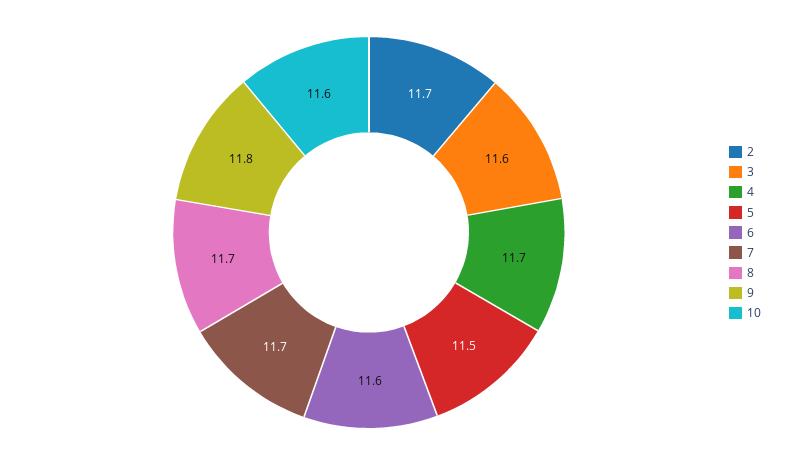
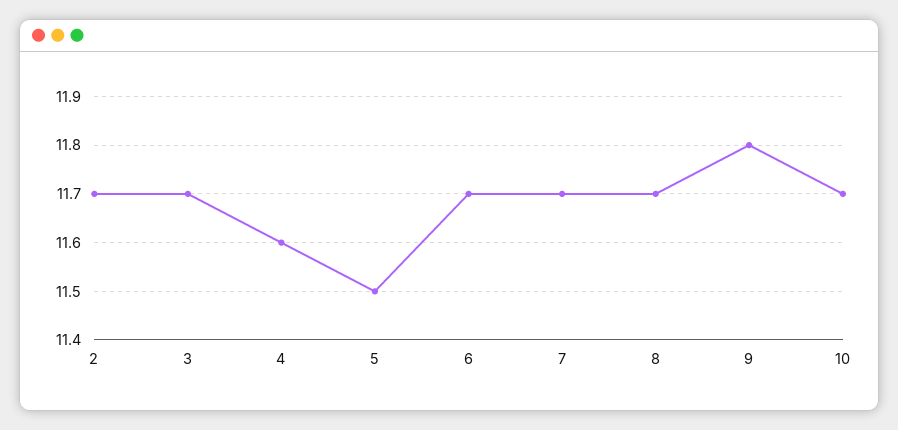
3: 11.6 -> 11.7
4: 11.7 -> 11.6
6: 11.6 -> 11.7
10: 11.6 -> 11.7

